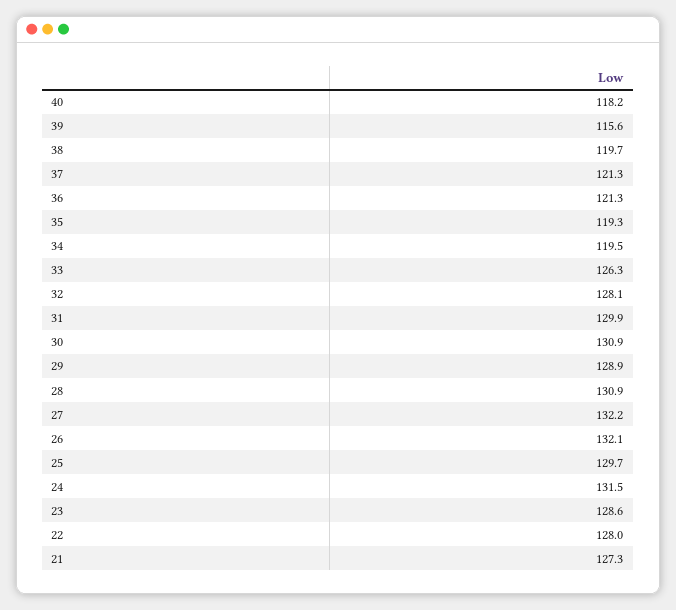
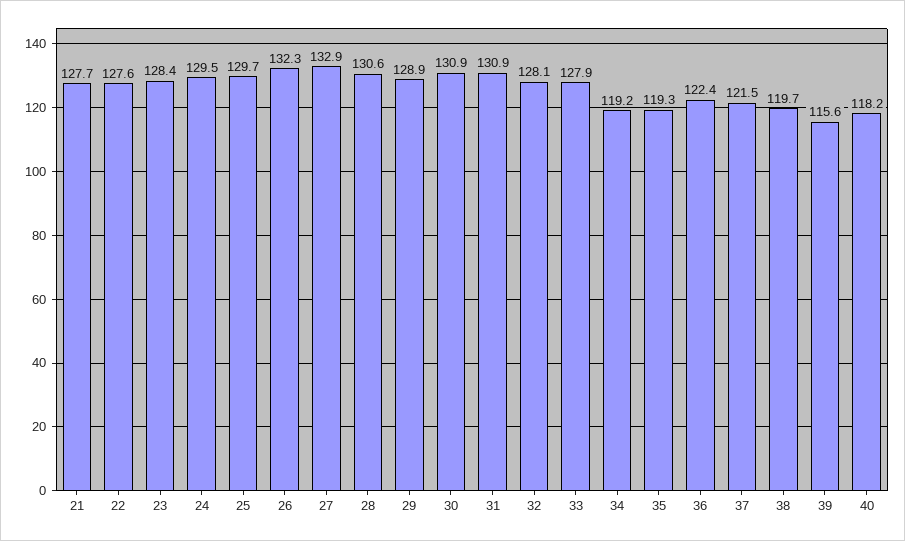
37: 121.3 -> 121.5
36: 121.3 -> 122.4
34: 119.5 -> 119.2
33: 126.3 -> 127.9
31: 129.9 -> 130.9
28: 130.9 -> 130.6
27: 132.2 -> 132.9
26: 132.1 -> 132.3
24: 131.5 -> 129.5
23: 128.6 -> 128.4
22: 128 -> 127.6
21: 127.3 -> 127.7

